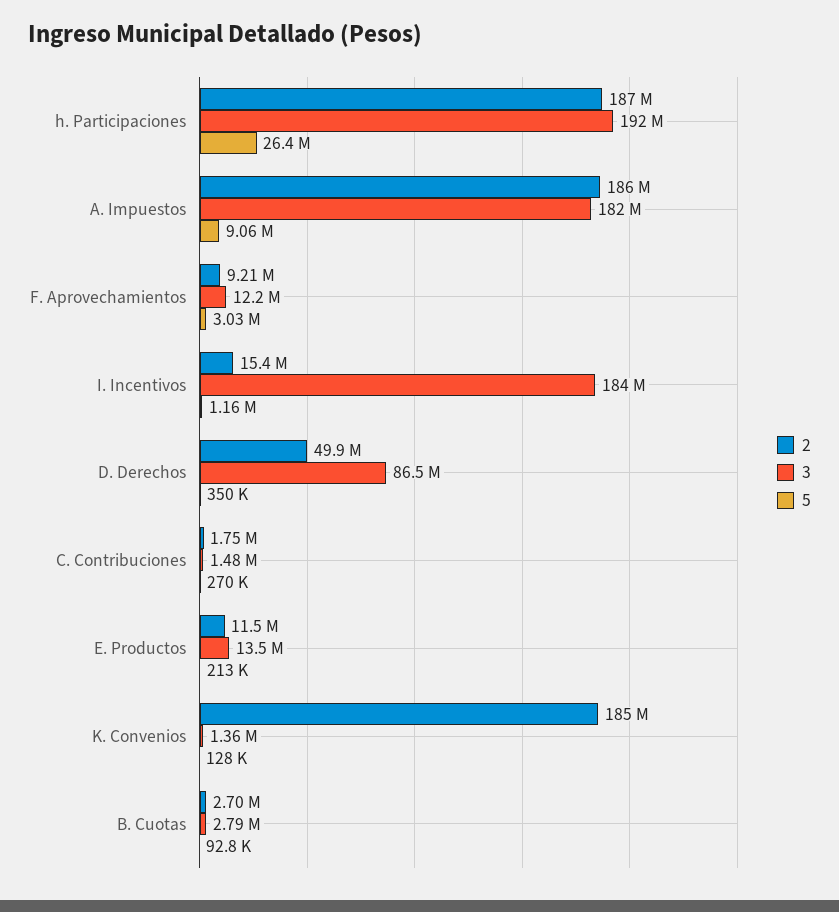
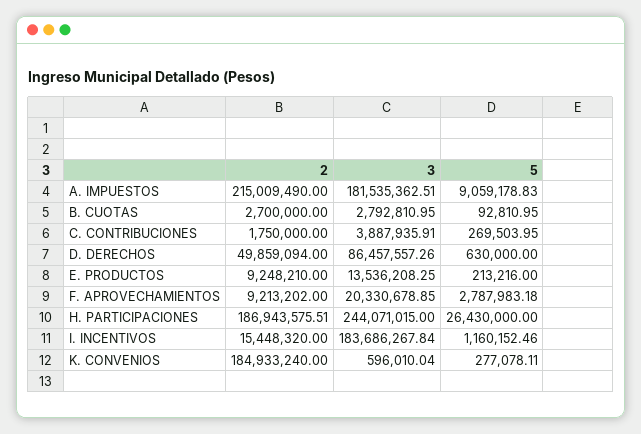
3, h. Participaciones: 192000000 -> 244071015
2, A. Impuestos: 186000000 -> 215009490
3, F. Aprovechamientos: 12200000 -> 20330678.85
5, F. Aprovechamientos: 3030000 -> 2787983.18
5, D. Derechos: 350000 -> 630000
3, C. Contribuciones: 1480000 -> 3887935.91
2, E. Productos: 11500000 -> 9248210
3, K. Convenios: 1360000 -> 596010.04
5, K. Convenios: 128000 -> 277078.11

